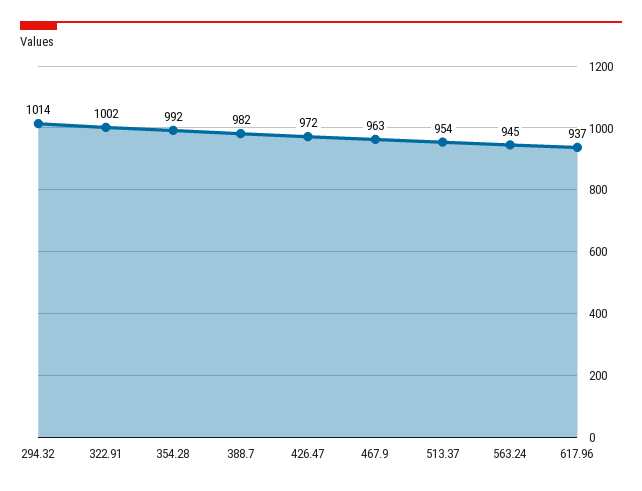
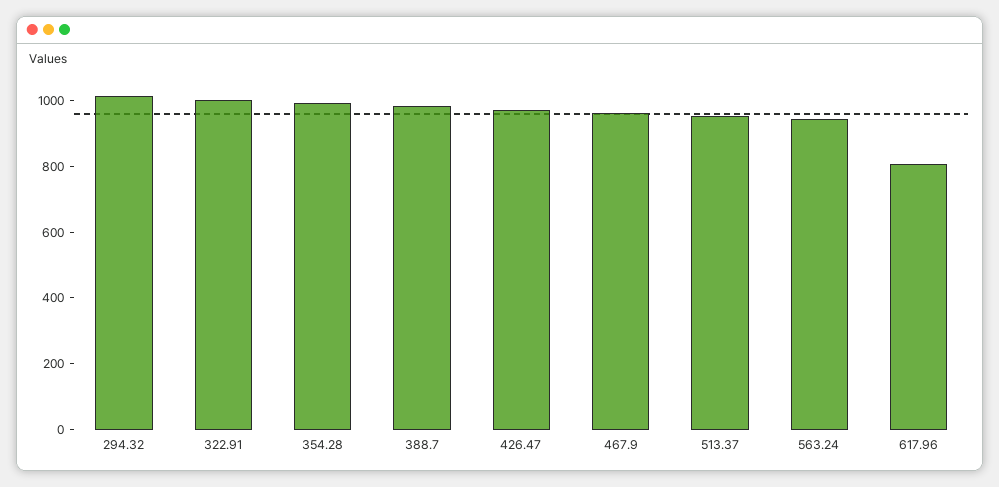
617.96: 937 -> 800

